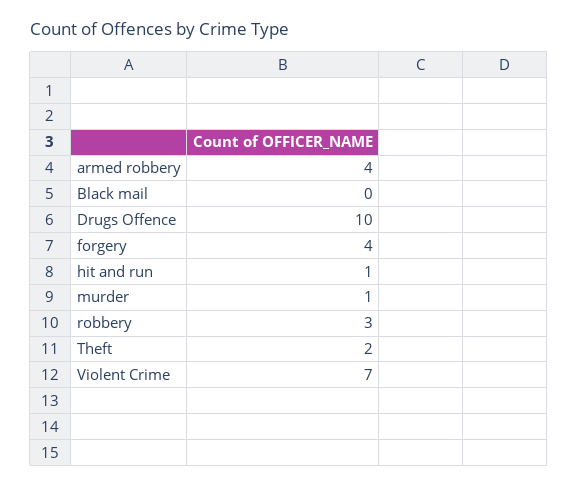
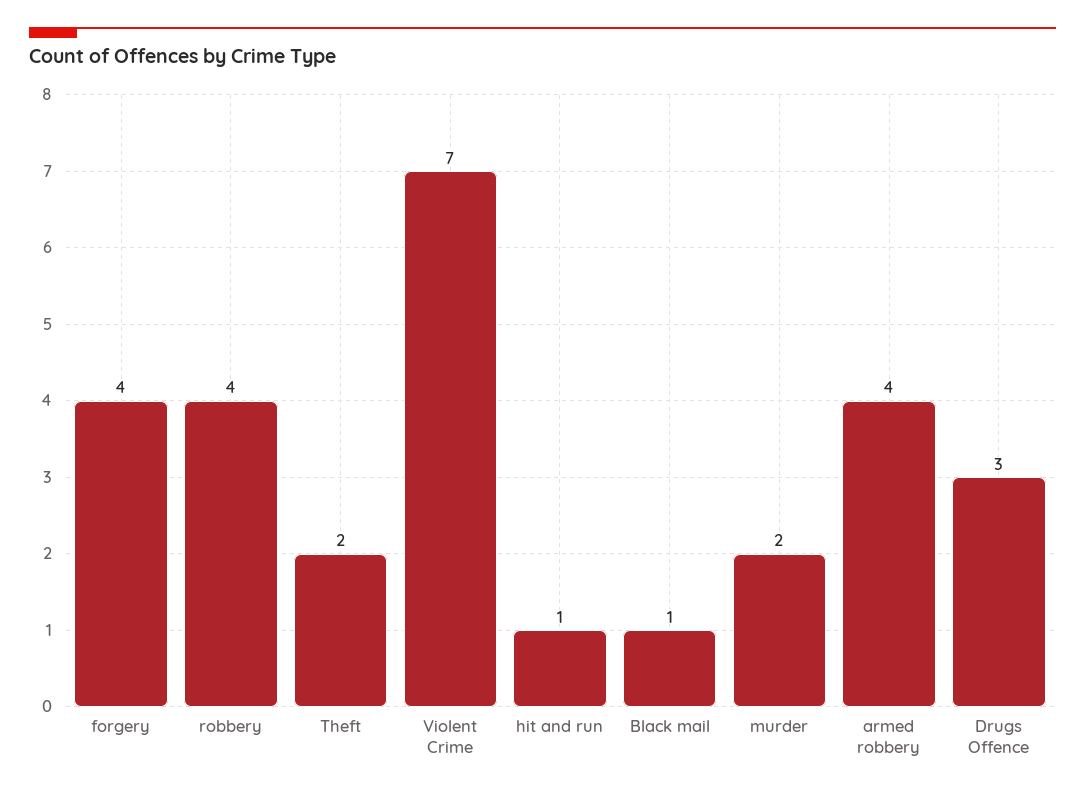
Black mail: 0 -> 1
Drugs Offence: 10 -> 3
murder: 1 -> 2
robbery: 3 -> 4

